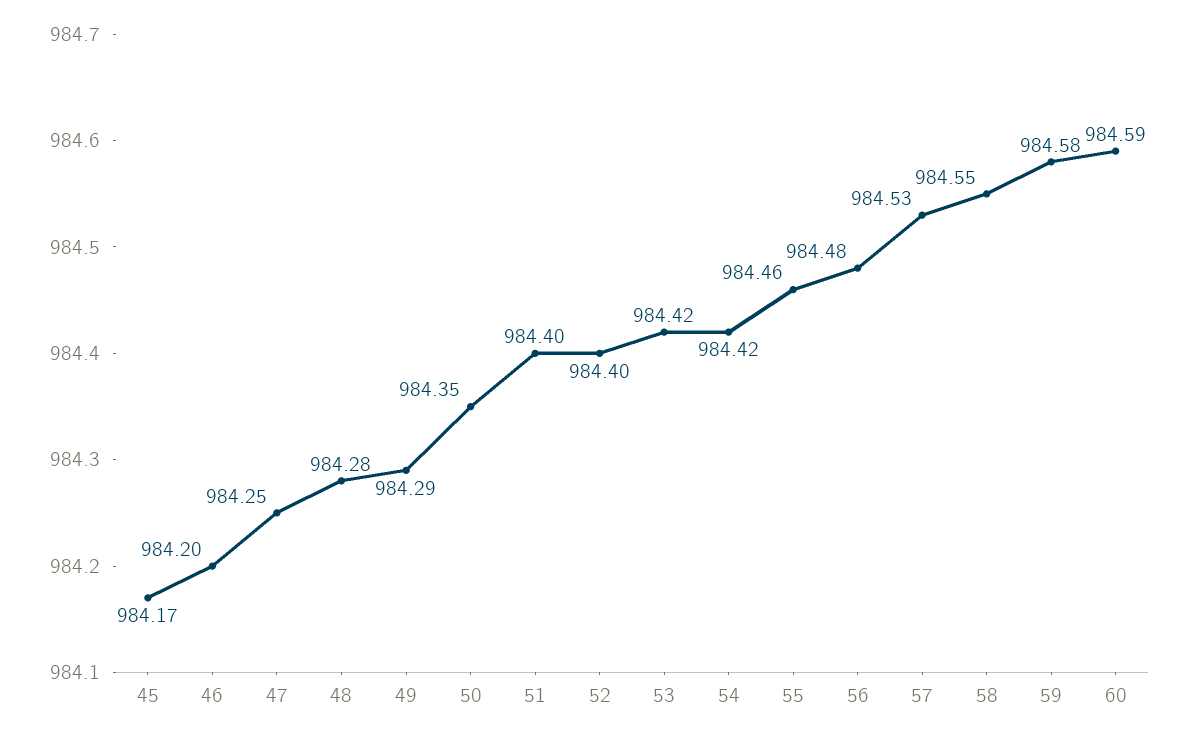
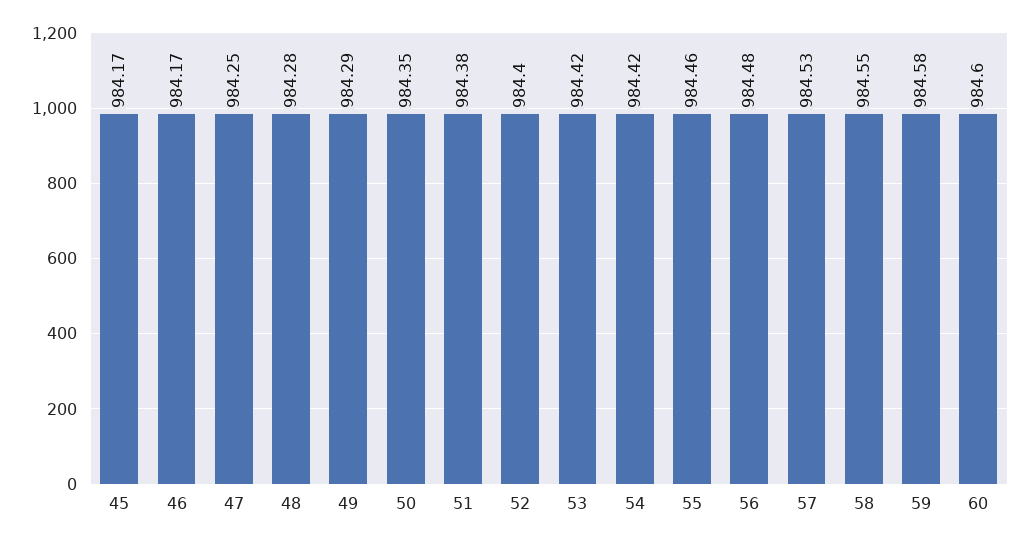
46: 984.2 -> 984.17
51: 984.4 -> 984.38
60: 984.59 -> 984.6

